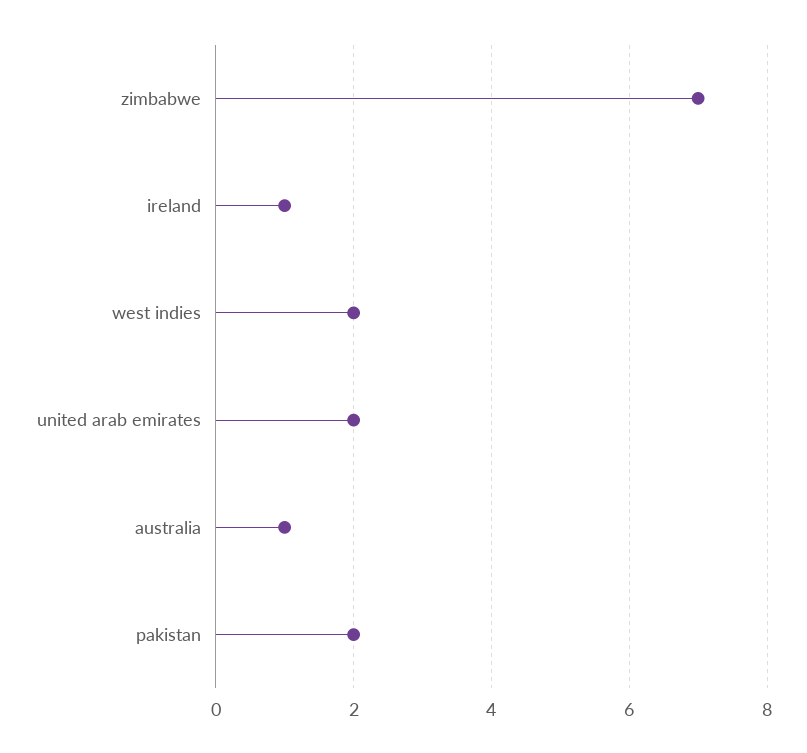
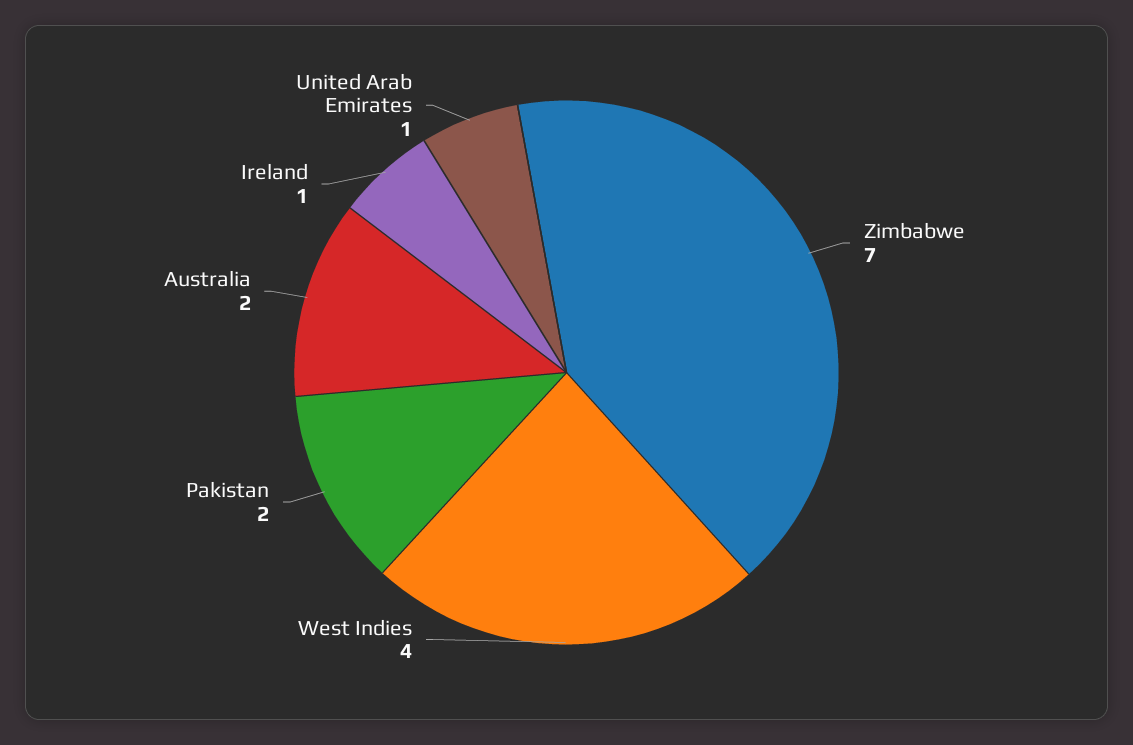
west indies: 2 -> 4
united arab emirates: 2 -> 1
australia: 1 -> 2

